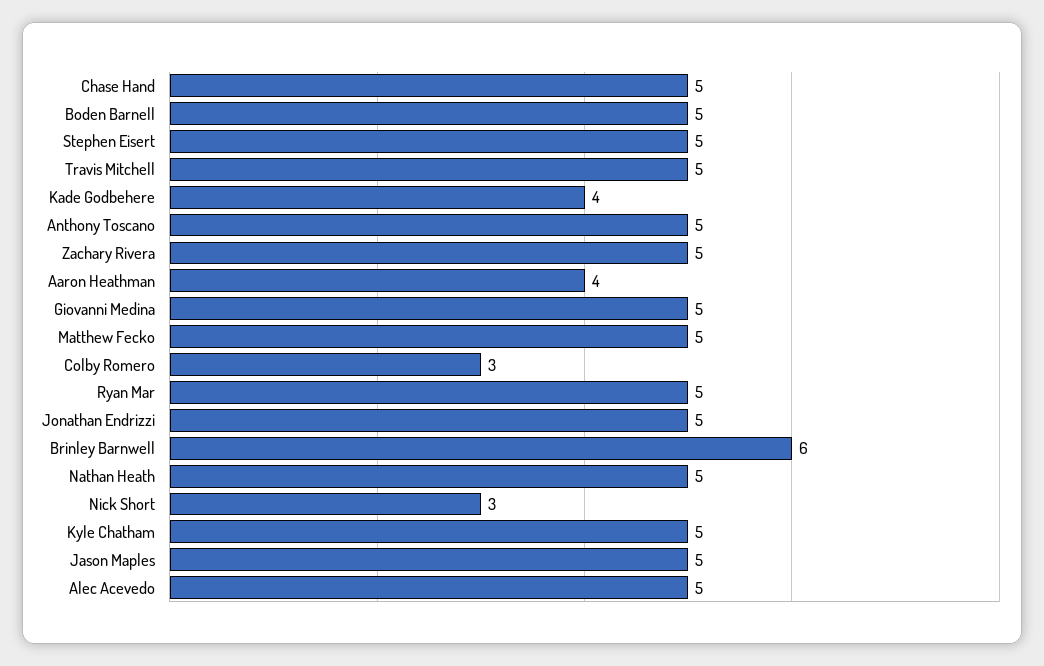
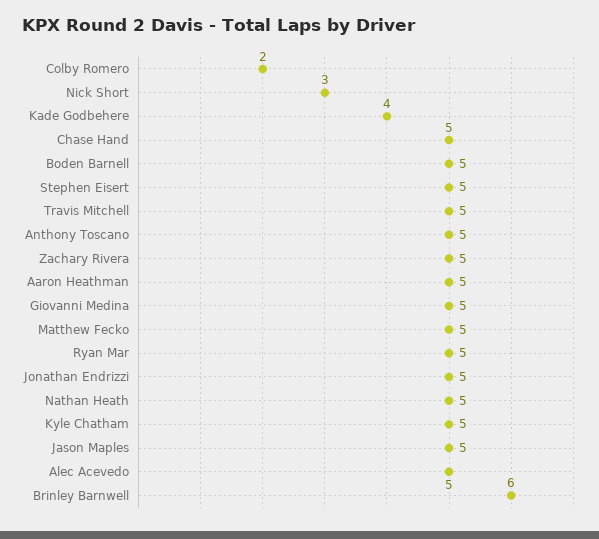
Aaron Heathman: 4 -> 5
Colby Romero: 3 -> 2

